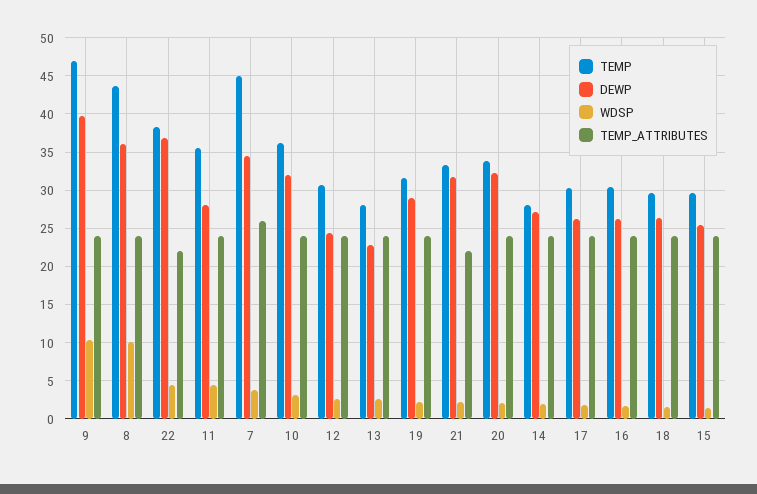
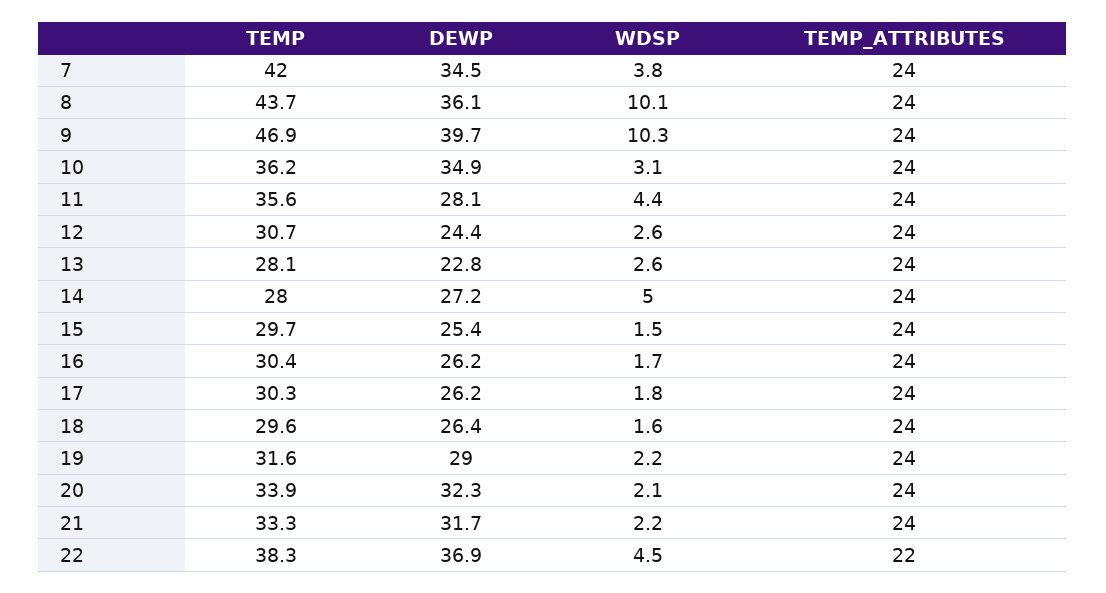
TEMP, 7: 45 -> 42
TEMP_ATTRIBUTES, 7: 26 -> 24
DEWP, 10: 32 -> 34.9
TEMP_ATTRIBUTES, 21: 22 -> 24
WDSP, 14: 2 -> 5

